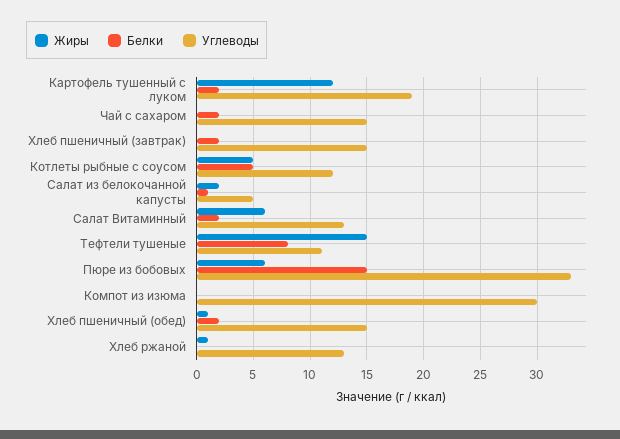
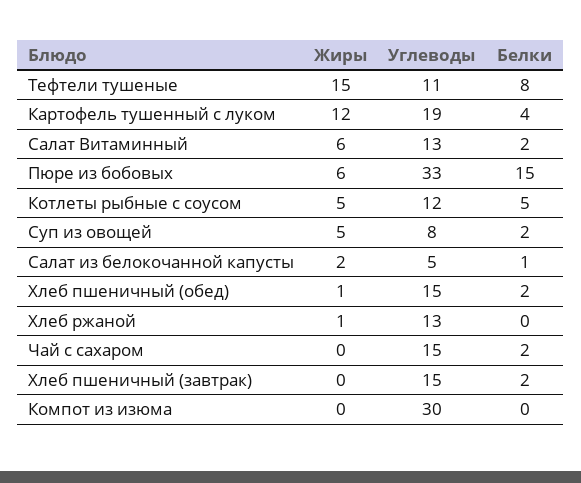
Белки, Картофель тушенный с луком: 2 -> 4
Жиры, Суп из овощей: none -> 5
Углеводы, Суп из овощей: none -> 8
Белки, Суп из овощей: none -> 2

